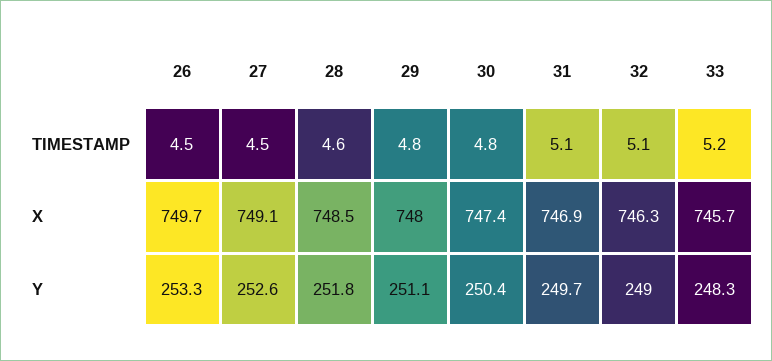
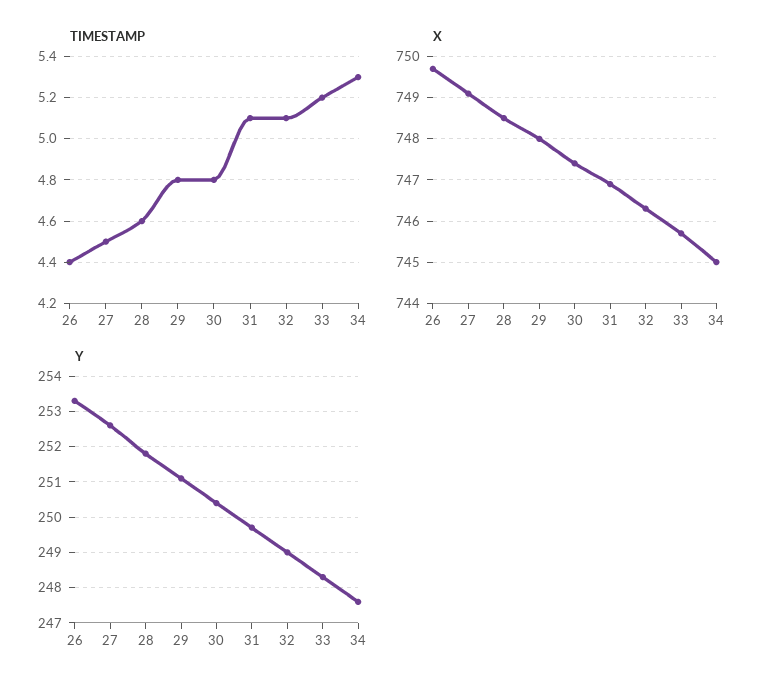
TIMESTAMP, 26: 4.5 -> 4.4
TIMESTAMP, 34: none -> 5.3
X, 34: none -> 745
Y, 34: none -> 247.5

